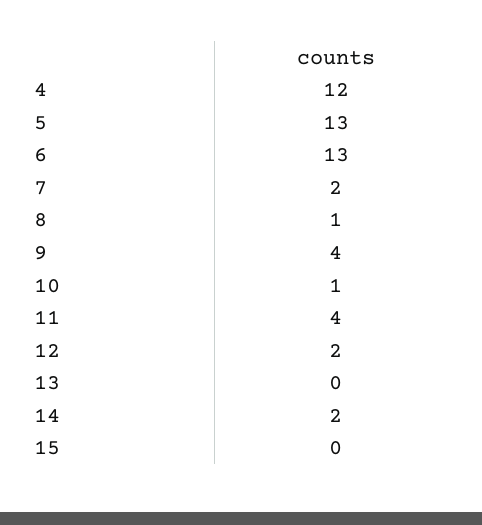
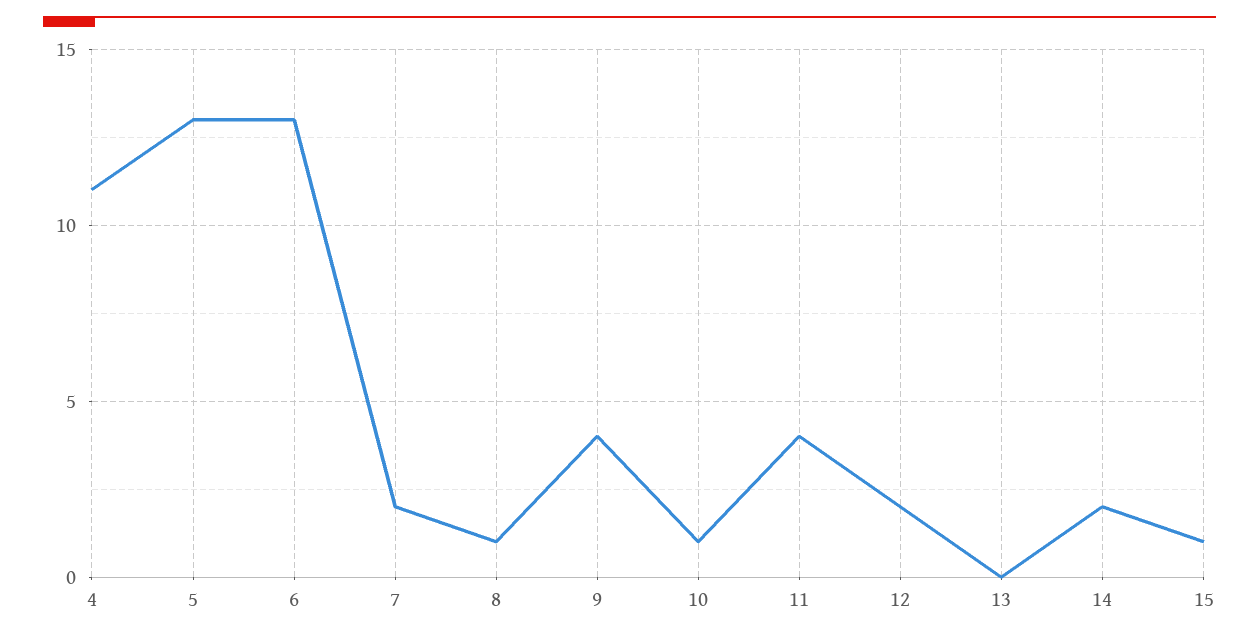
4: 12 -> 11
15: 0 -> 1

